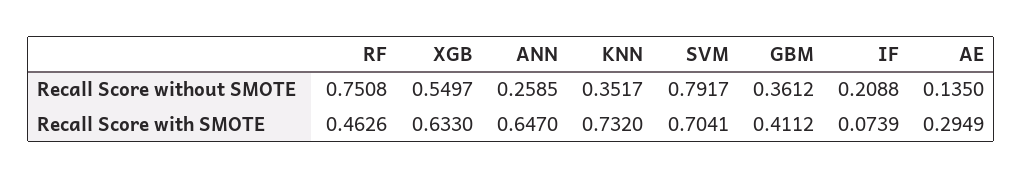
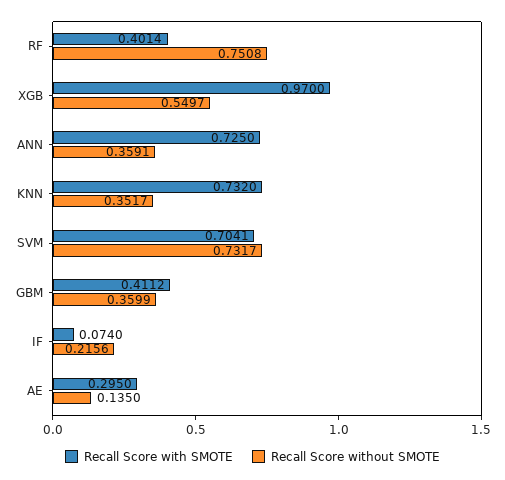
Recall Score without SMOTE, ANN: 0.2585 -> 0.3591
Recall Score without SMOTE, SVM: 0.7917 -> 0.7317
Recall Score without SMOTE, GBM: 0.3612 -> 0.3599
Recall Score without SMOTE, IF: 0.2088 -> 0.2156
Recall Score with SMOTE, RF: 0.4626 -> 0.4014
Recall Score with SMOTE, XGB: 0.633 -> 0.97
Recall Score with SMOTE, ANN: 0.647 -> 0.725
Recall Score with SMOTE, IF: 0.0739 -> 0.074
Recall Score with SMOTE, AE: 0.2949 -> 0.295

